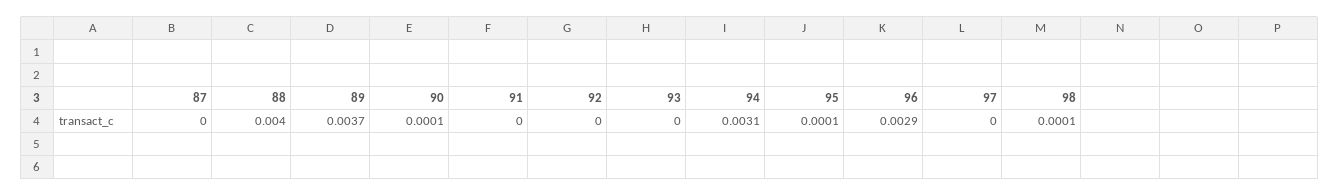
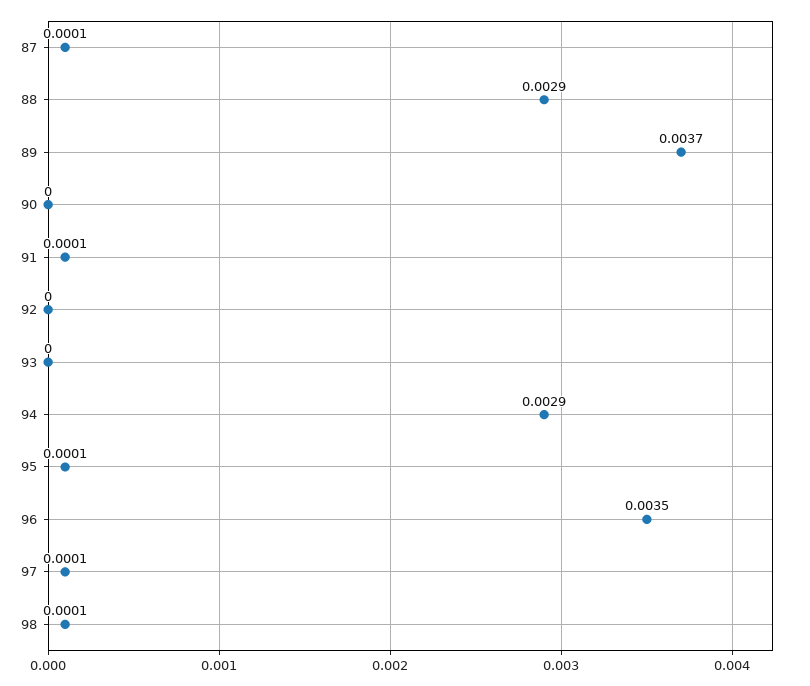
87: 0 -> 0.0001
88: 0.004 -> 0.0029
90: 0.0001 -> 0
91: 0 -> 0.0001
94: 0.0031 -> 0.0029
96: 0.0029 -> 0.0035
97: 0 -> 0.0001

